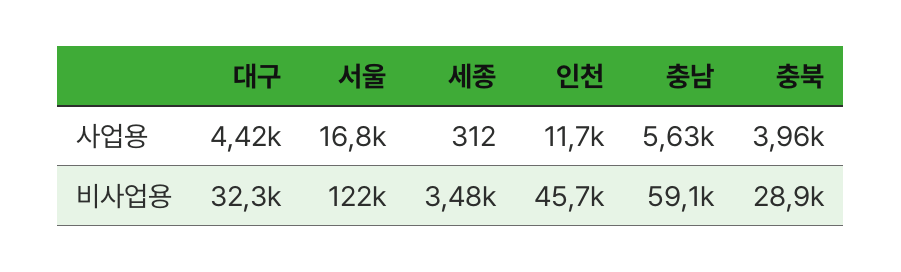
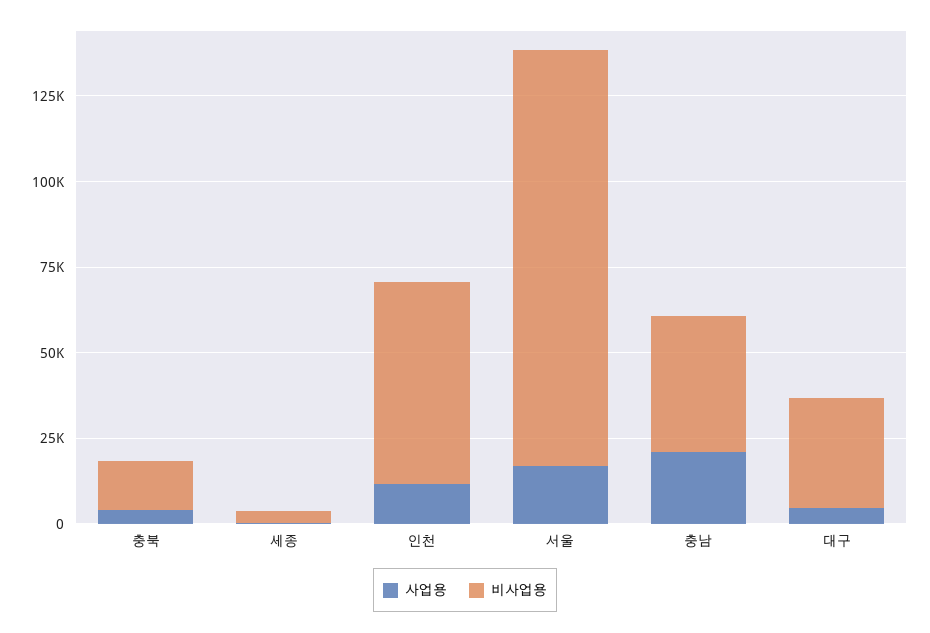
사업용, 충남: 5630 -> 20000
비사업용, 인천: 45700 -> 60000
비사업용, 충남: 59100 -> 40000
비사업용, 충북: 28900 -> 15000

